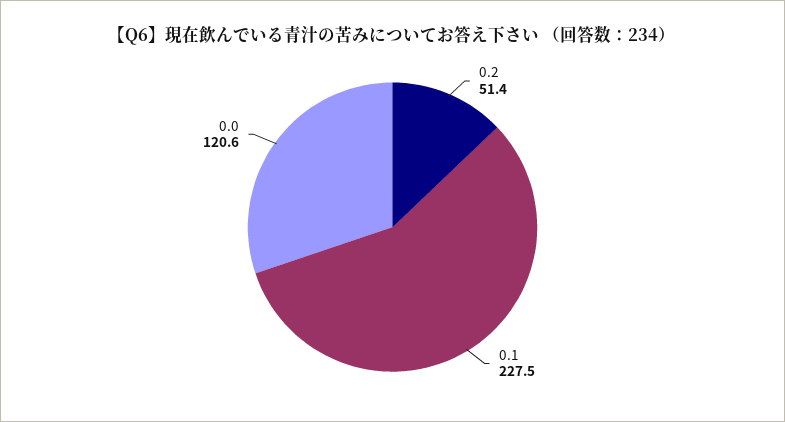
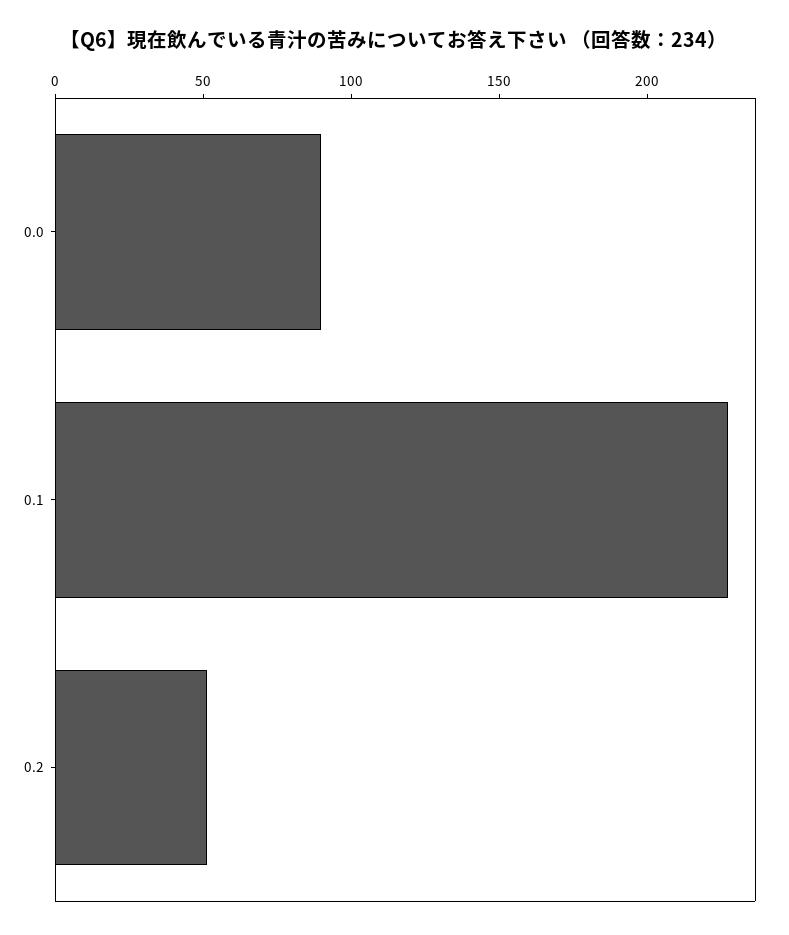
0.0: 120.6 -> 90

